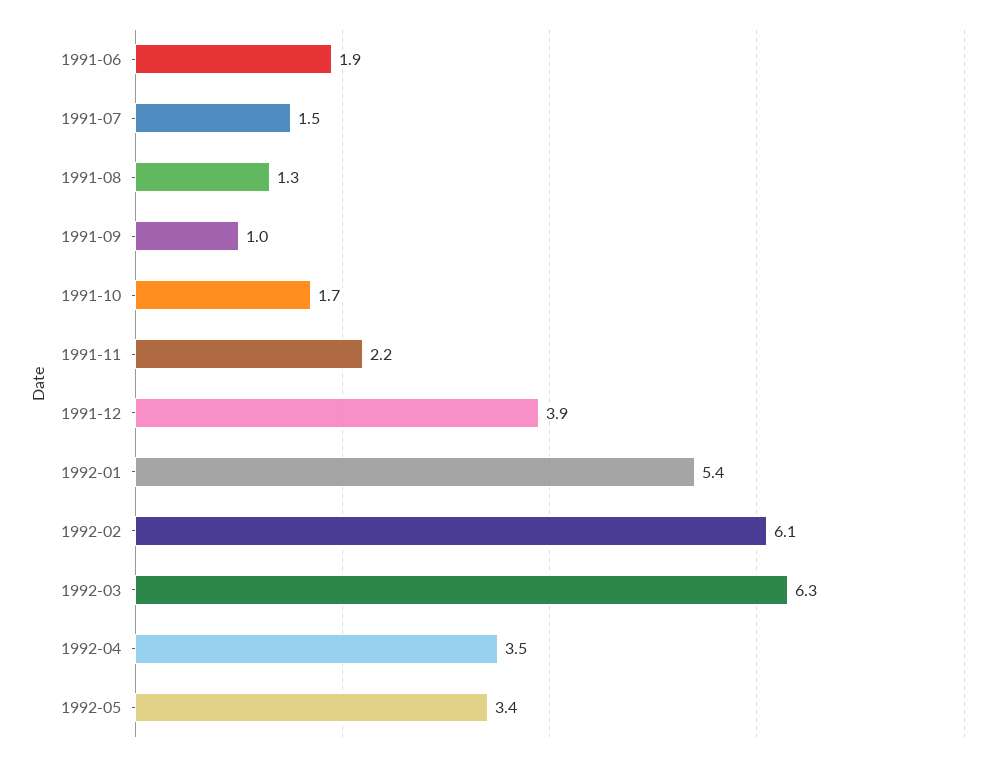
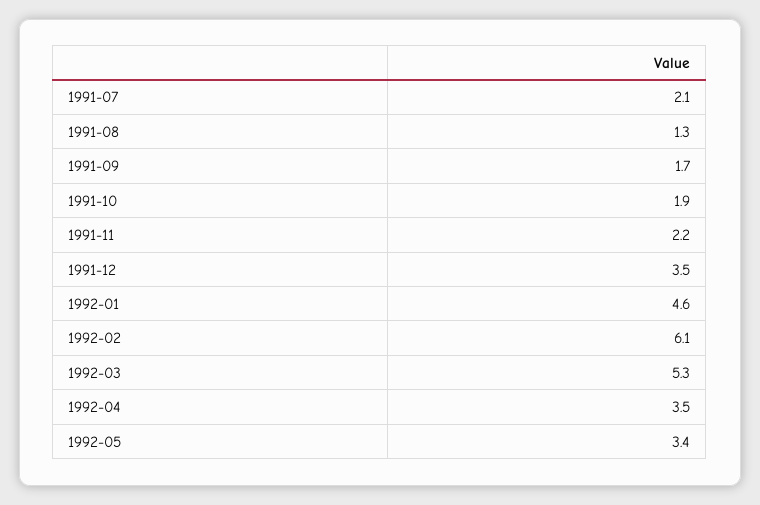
1991-06: 1.9 -> none
1991-07: 1.5 -> 2.1
1991-09: 1 -> 1.7
1991-10: 1.7 -> 1.9
1991-12: 3.9 -> 3.5
1992-01: 5.4 -> 4.6
1992-03: 6.3 -> 5.3

